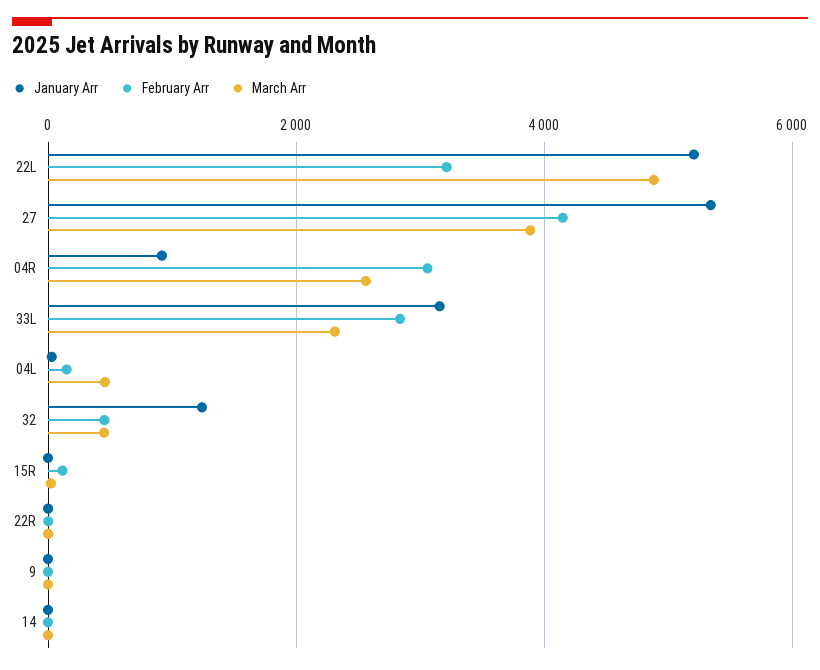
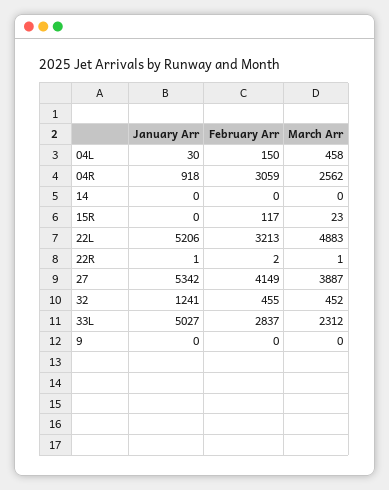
January Arr, 33L: 3200 -> 5027

